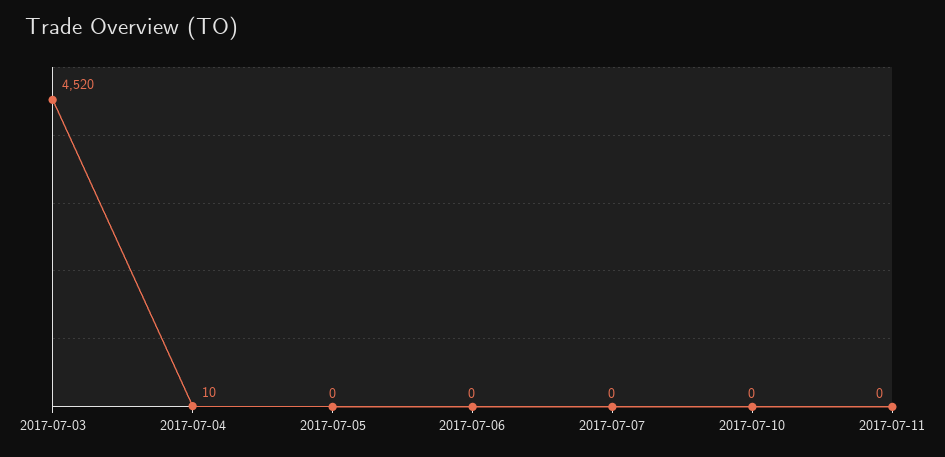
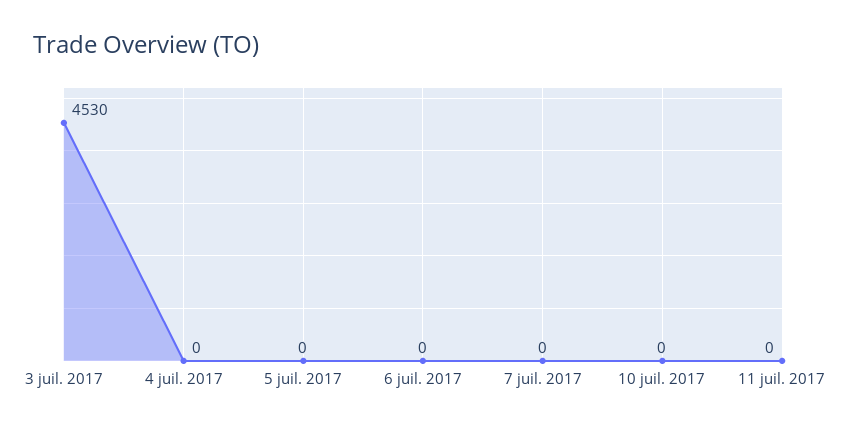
2017-07-03: 4520 -> 4530
2017-07-04: 10 -> 0

